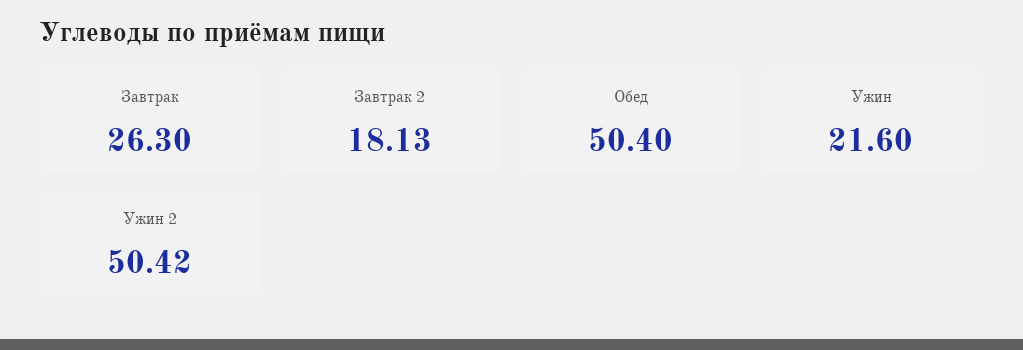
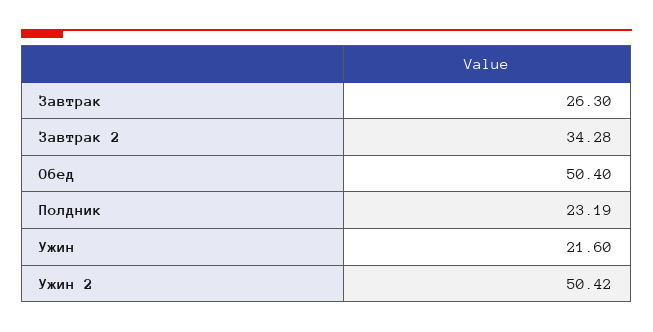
Завтрак 2: 18.13 -> 34.28
Полдник: none -> 23.19

